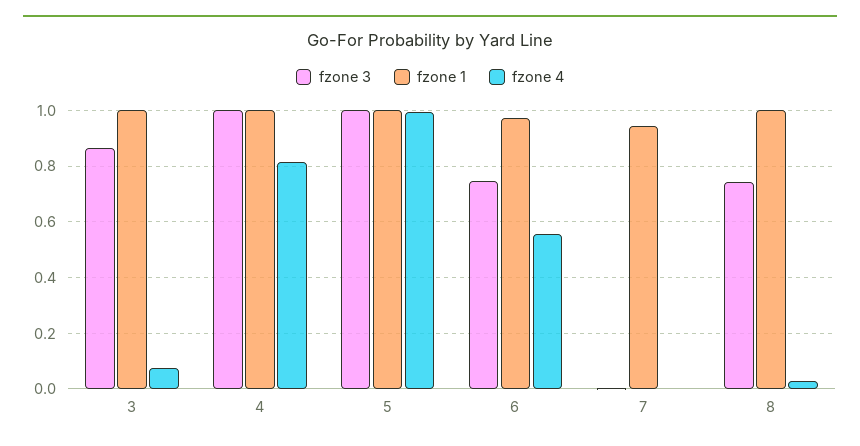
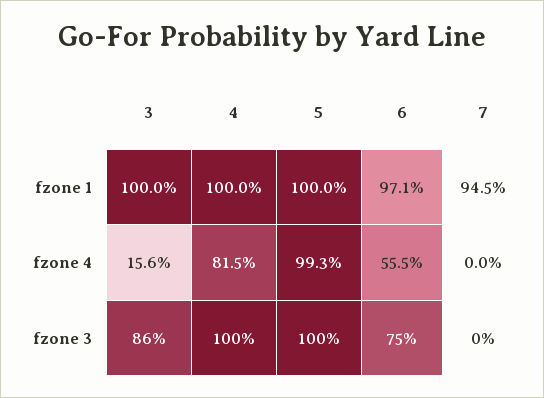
fzone 4, 3: 0.075 -> 0.156
fzone 3, 8: 0.75 -> none
fzone 1, 8: 1 -> none
fzone 4, 8: 0.025 -> none

